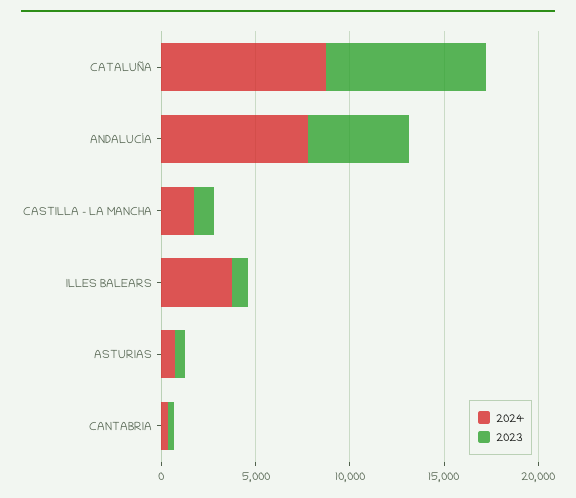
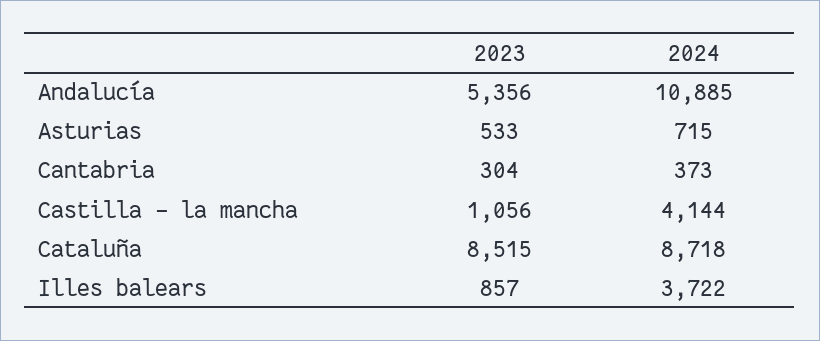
2024, ANDALUCÍA: 8000 -> 10885
2024, CASTILLA - LA MANCHA: 2000 -> 4144

